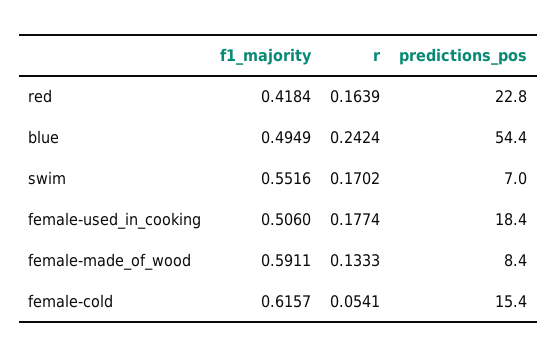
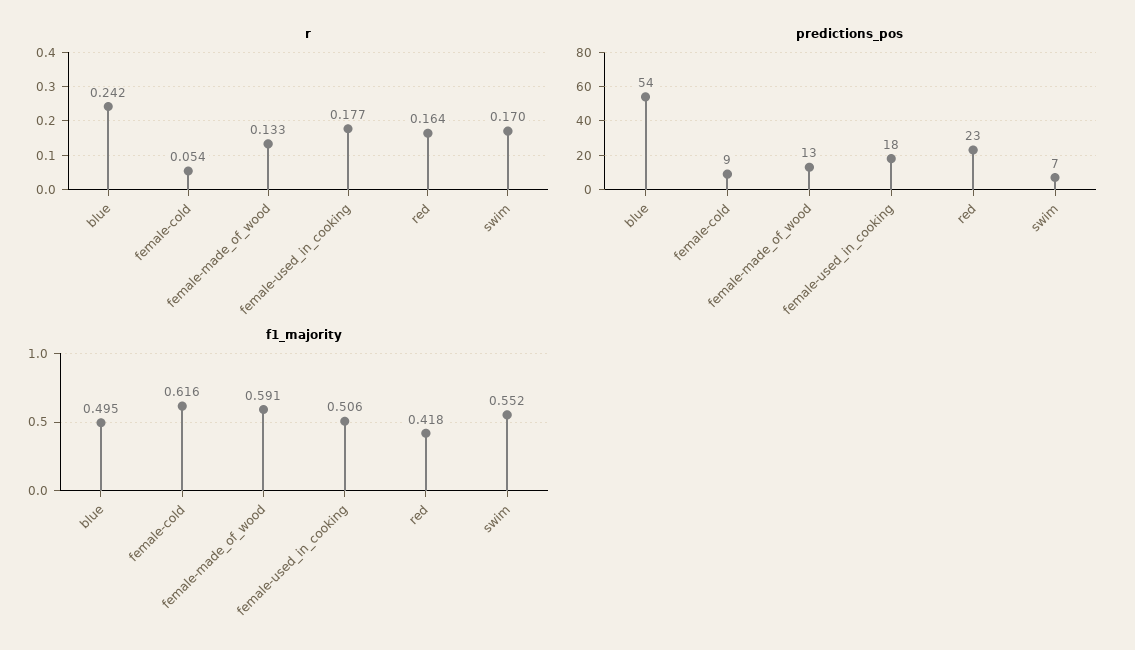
predictions_pos, female-made_of_wood: 8.4 -> 13
predictions_pos, female-cold: 15.4 -> 9

